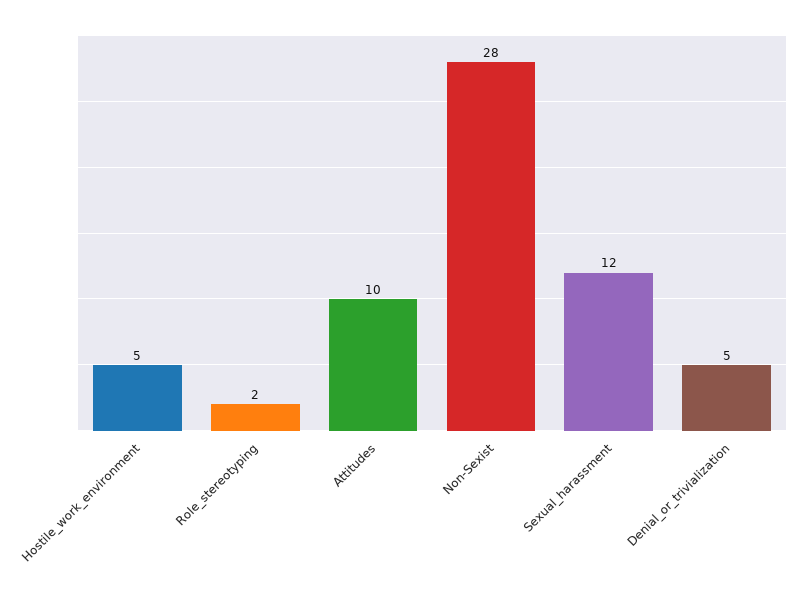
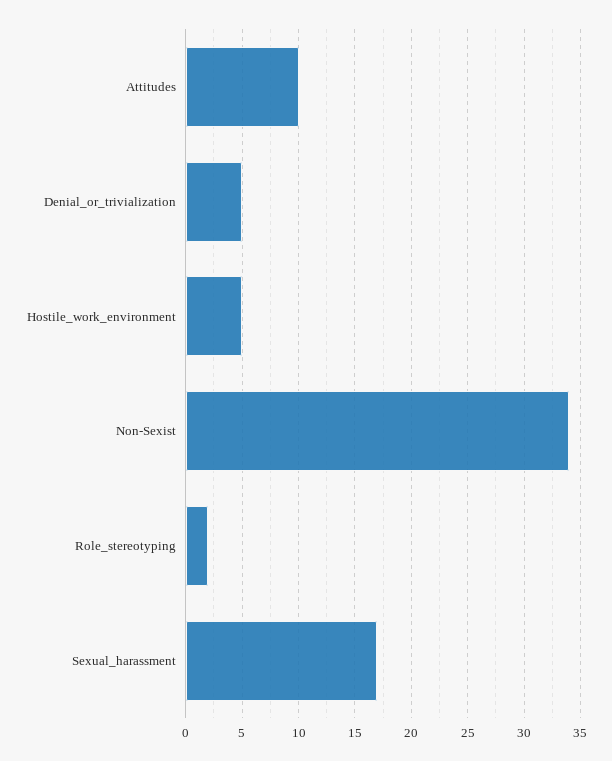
Non-Sexist: 28 -> 34
Sexual_harassment: 12 -> 17

